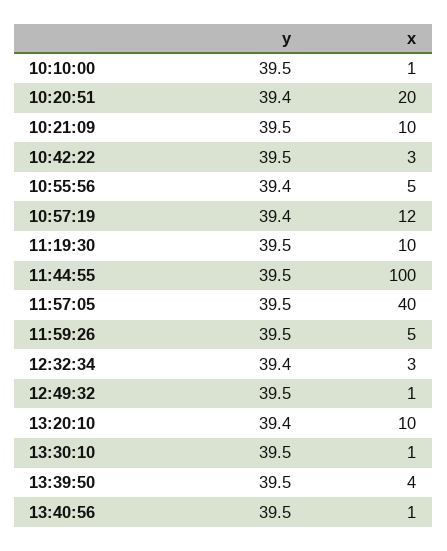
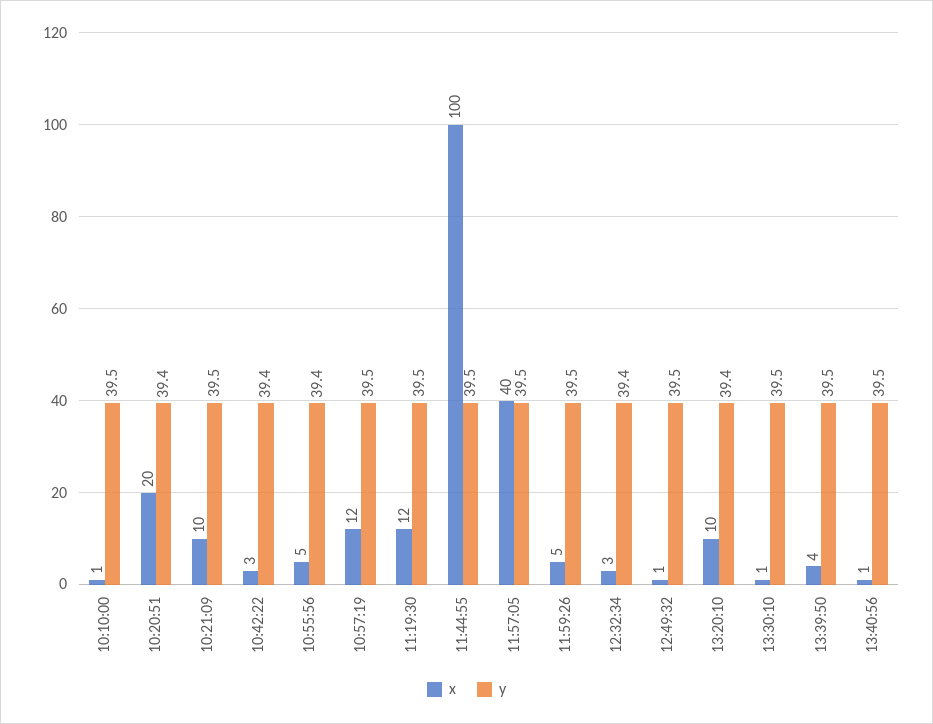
y, 10:42:22: 39.5 -> 39.4
y, 10:57:19: 39.4 -> 39.5
x, 11:19:30: 10 -> 12

